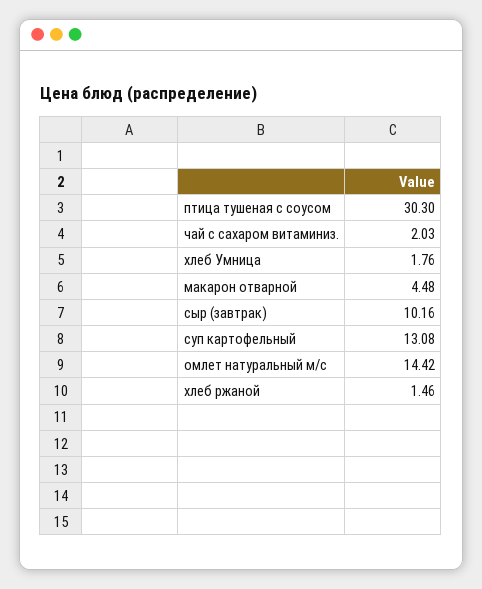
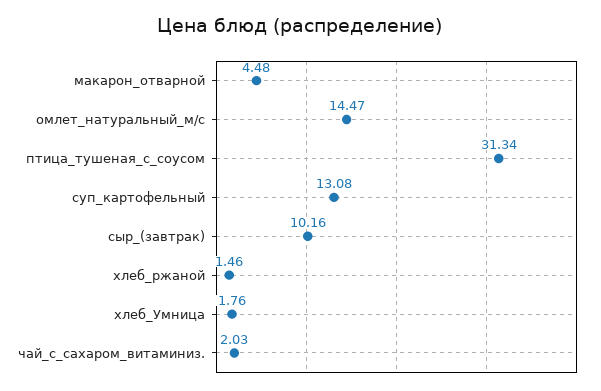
птица тушеная с соусом: 30.3 -> 31.34
омлет натуральный м/с: 14.42 -> 14.47

